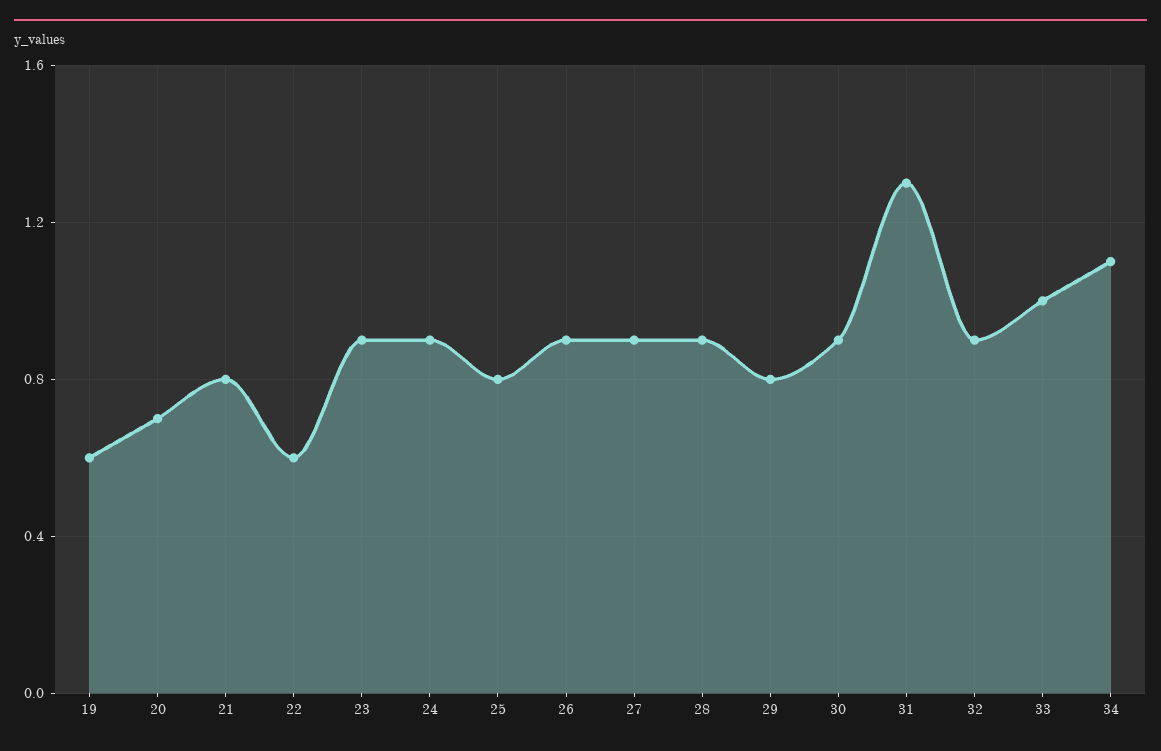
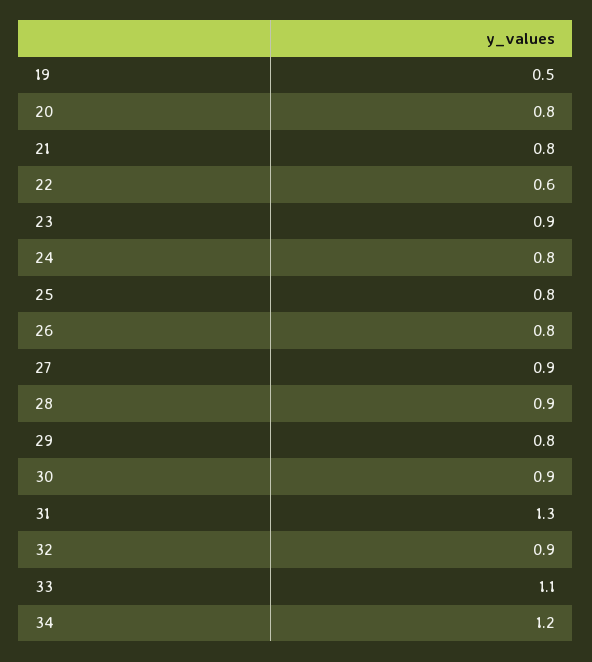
19: 0.6 -> 0.5
20: 0.7 -> 0.8
24: 0.9 -> 0.8
26: 0.9 -> 0.8
33: 1 -> 1.1
34: 1.1 -> 1.2

